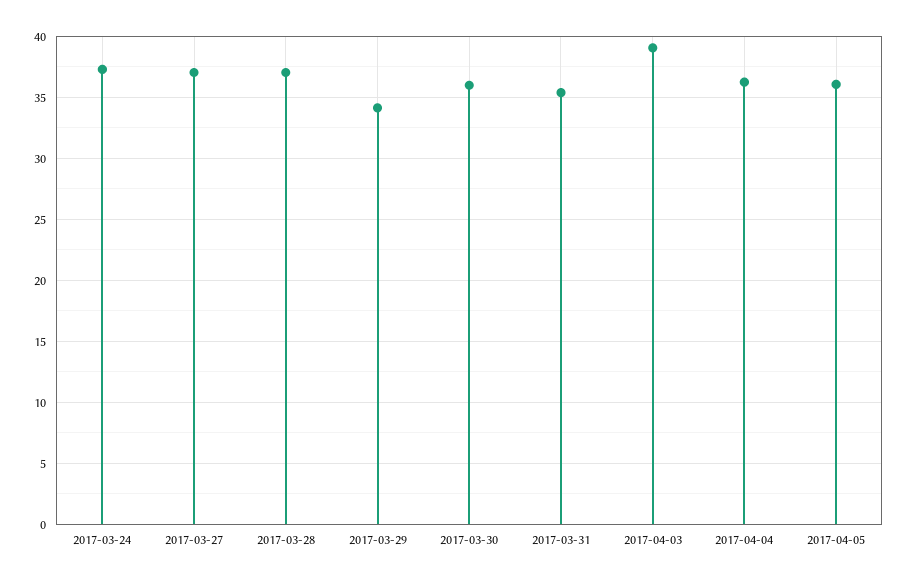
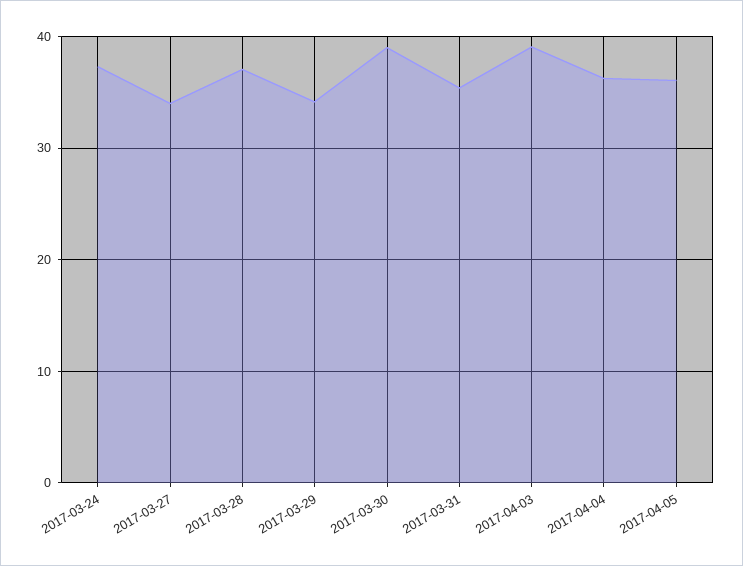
2017-03-27: 37 -> 34
2017-03-30: 36 -> 39

